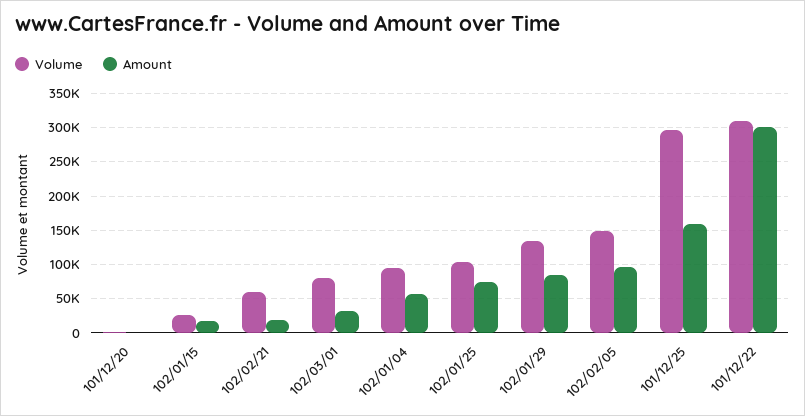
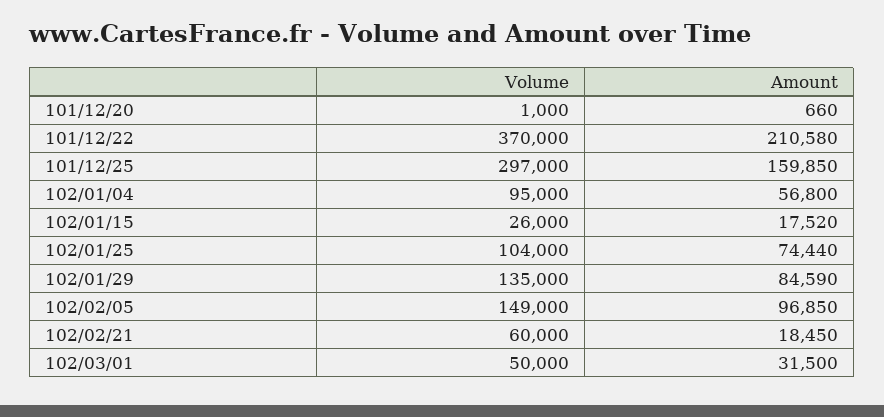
Volume, 102/03/01: 80000 -> 50000
Volume, 101/12/22: 310000 -> 370000
Amount, 101/12/22: 300000 -> 210580

